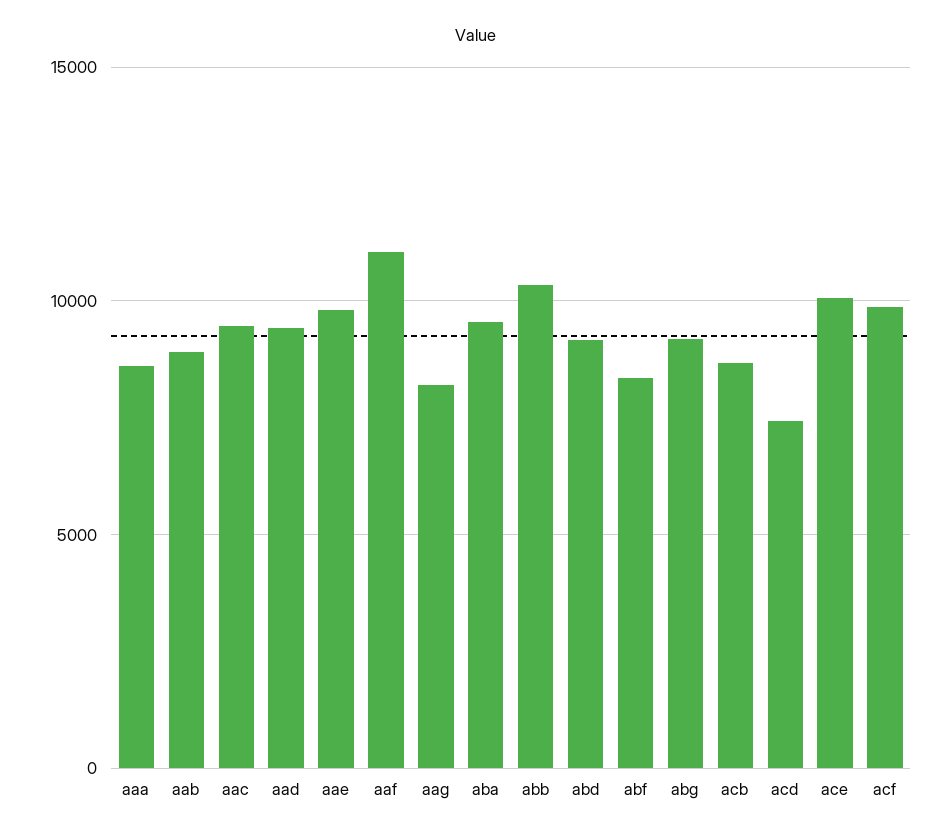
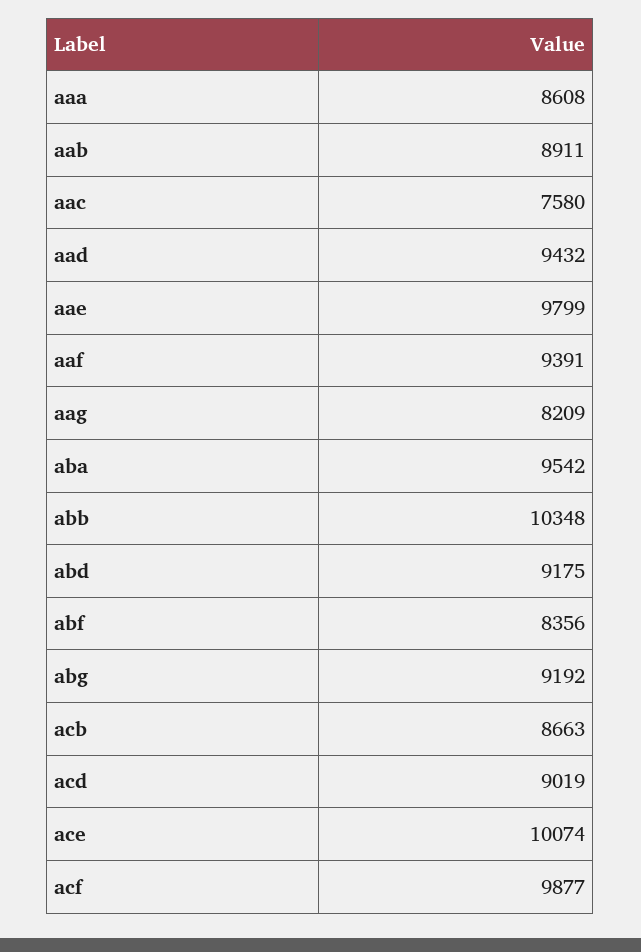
aac: 9500 -> 7580
aaf: 11000 -> 9391
acd: 7500 -> 9019

